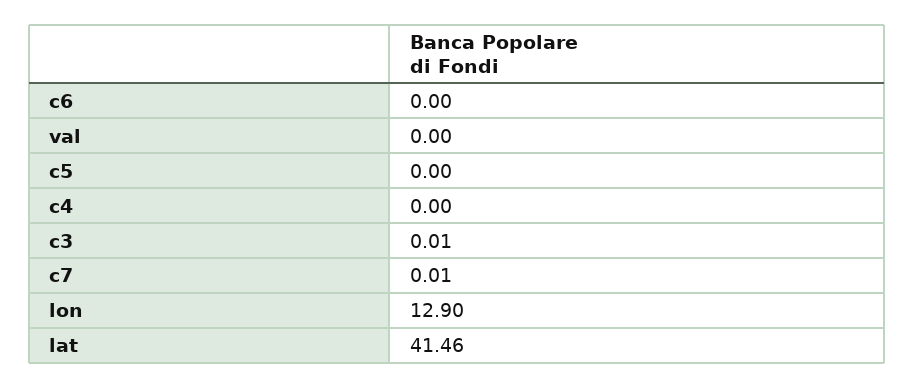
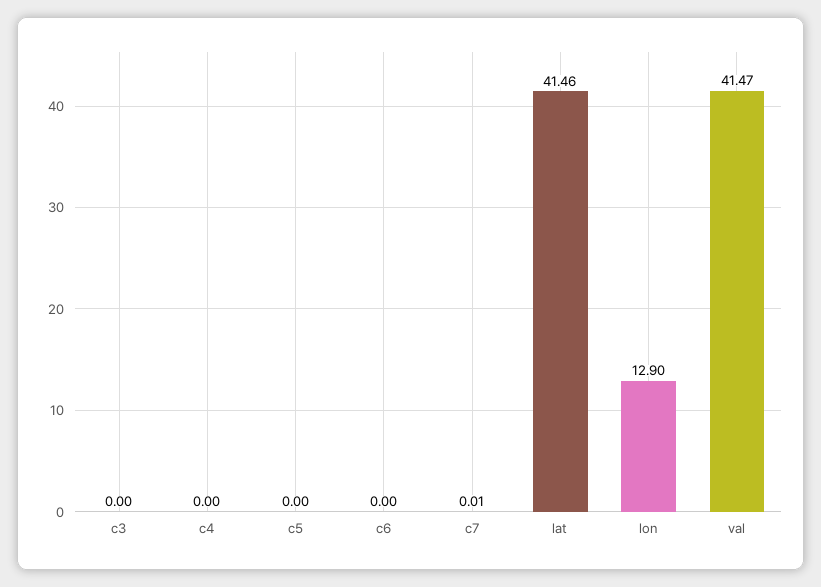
val: 0 -> 41.47
c3: 0.01 -> 0

